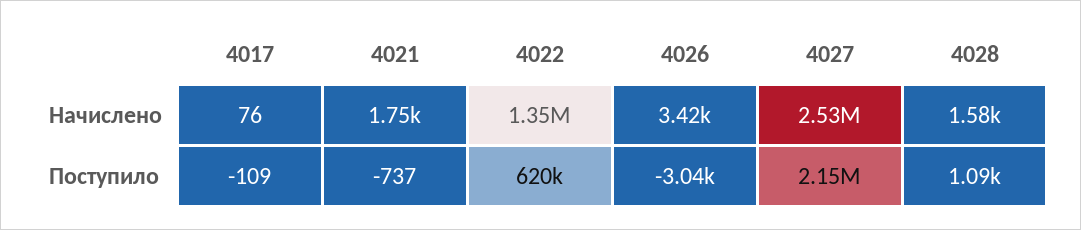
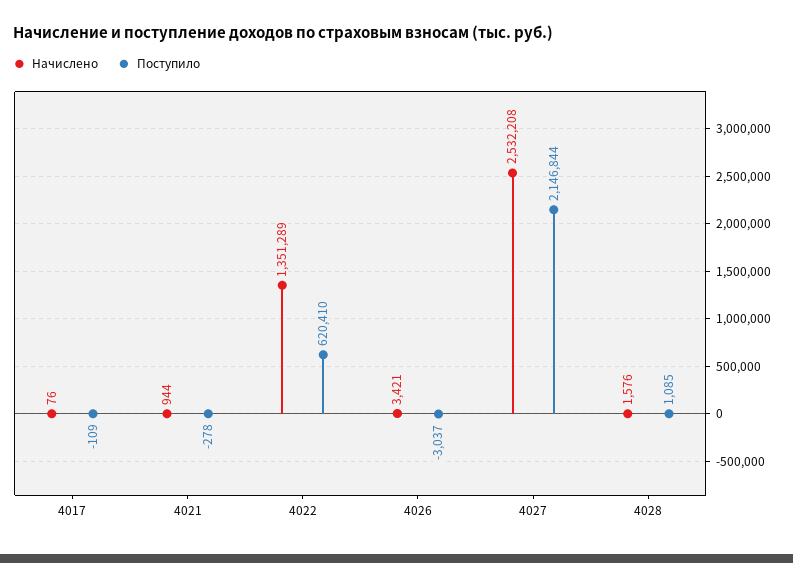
Начислено, 4021: 1750 -> 944
Поступило, 4021: -737 -> -278

